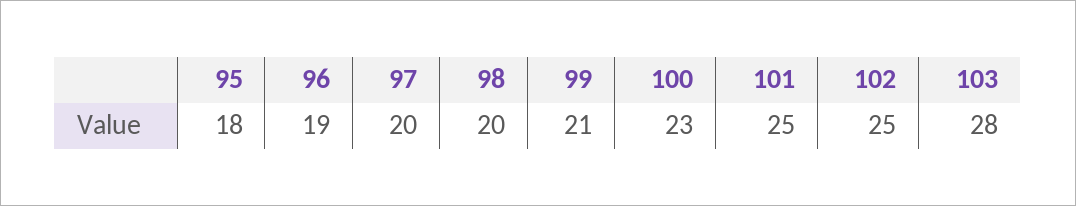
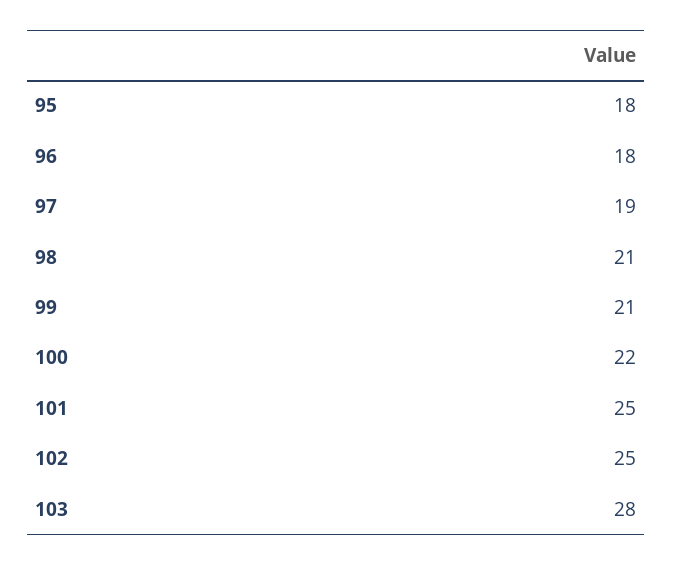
96: 19 -> 18
97: 20 -> 19
98: 20 -> 21
100: 23 -> 22

